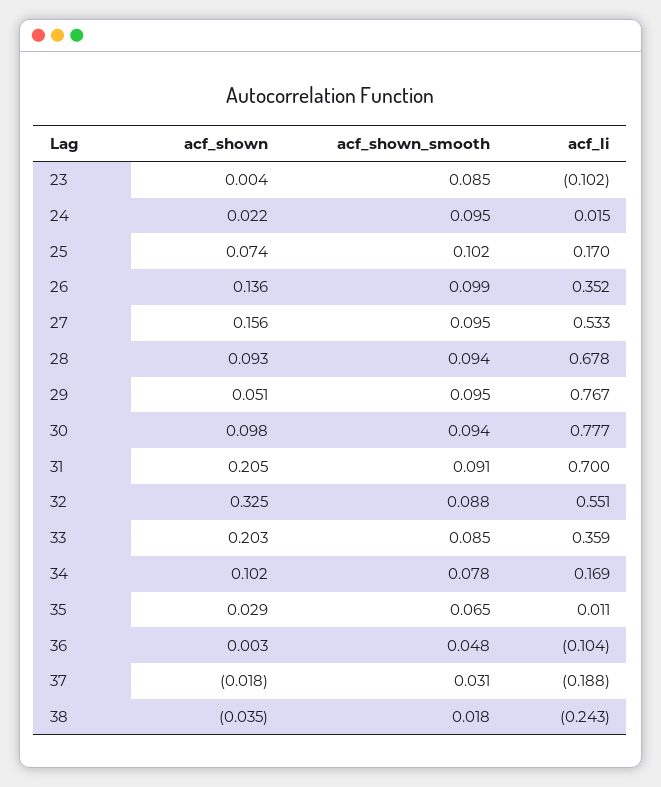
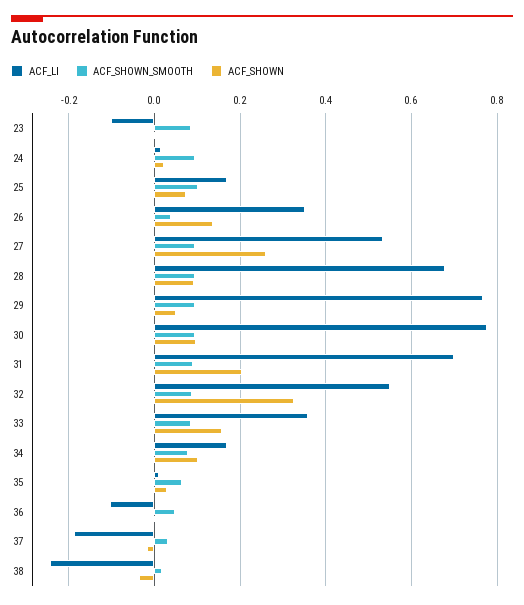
acf_shown_smooth, 26: 0.099 -> 0.04
acf_shown, 27: 0.156 -> 0.26
acf_shown, 33: 0.203 -> 0.16

